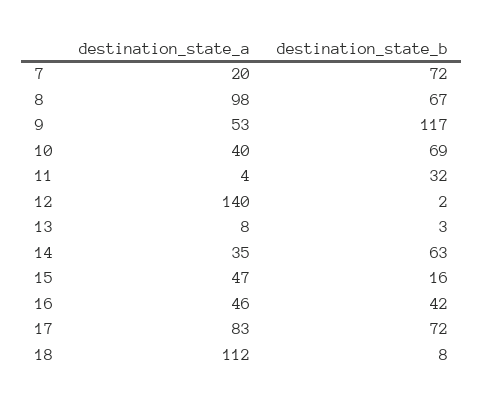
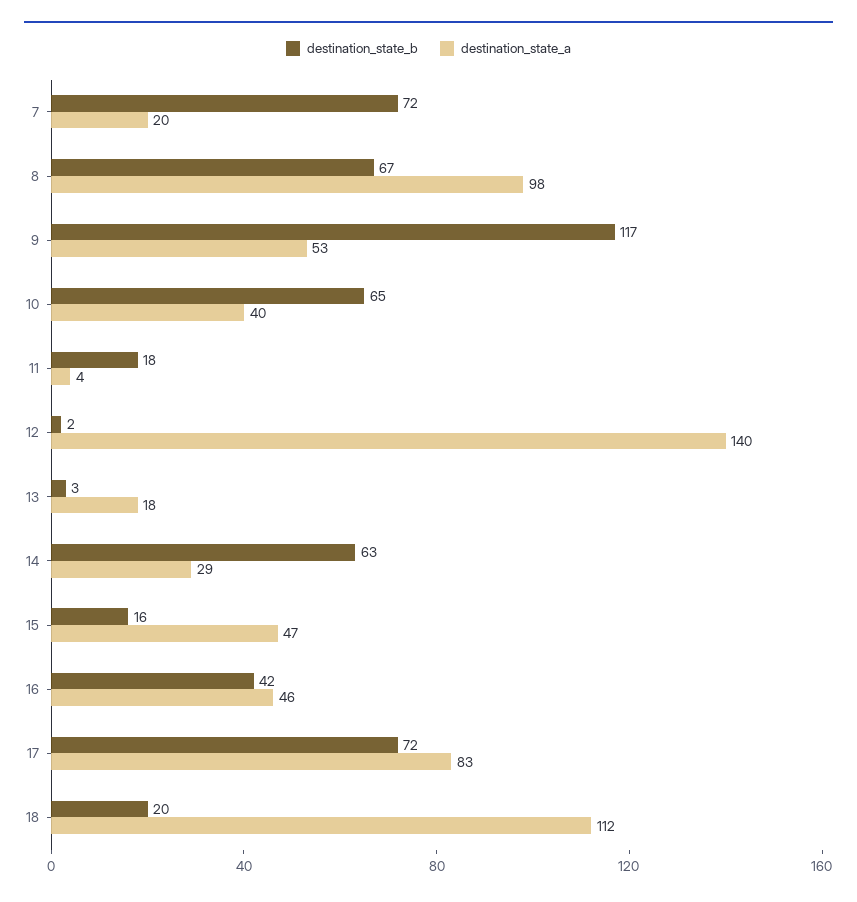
destination_state_b, 10: 69 -> 65
destination_state_b, 11: 32 -> 18
destination_state_a, 13: 8 -> 18
destination_state_a, 14: 35 -> 29
destination_state_b, 18: 8 -> 20

